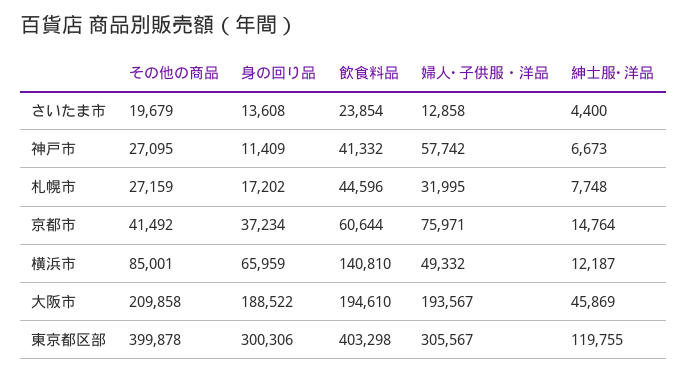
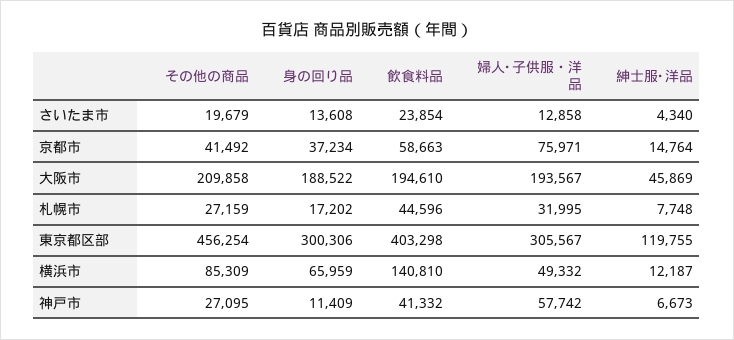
紳士服･洋品, さいたま市: 4400 -> 4340
飲食料品, 京都市: 60644 -> 58663
その他の商品, 横浜市: 85001 -> 85309
その他の商品, 東京都区部: 399878 -> 456254

